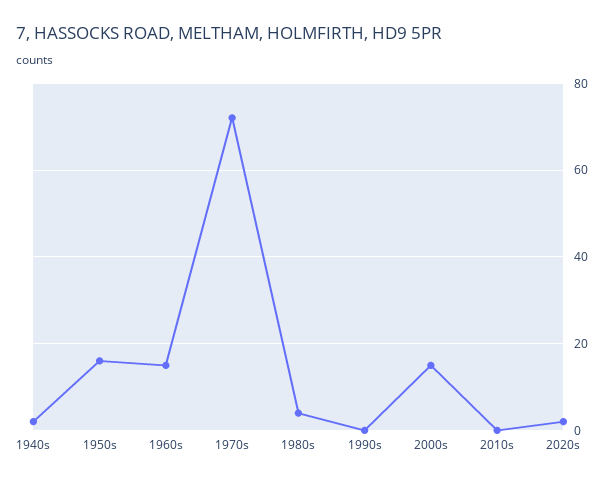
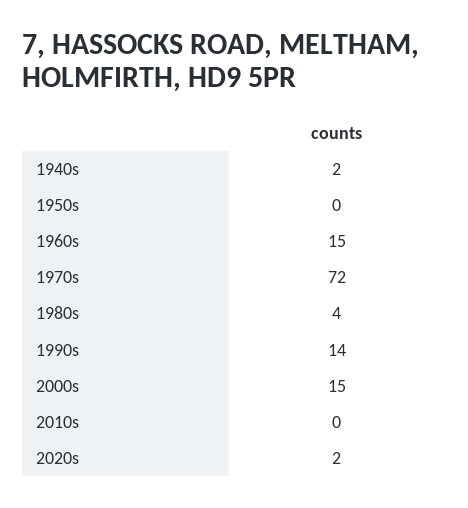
1950s: 15 -> 0
1990s: 0 -> 14

